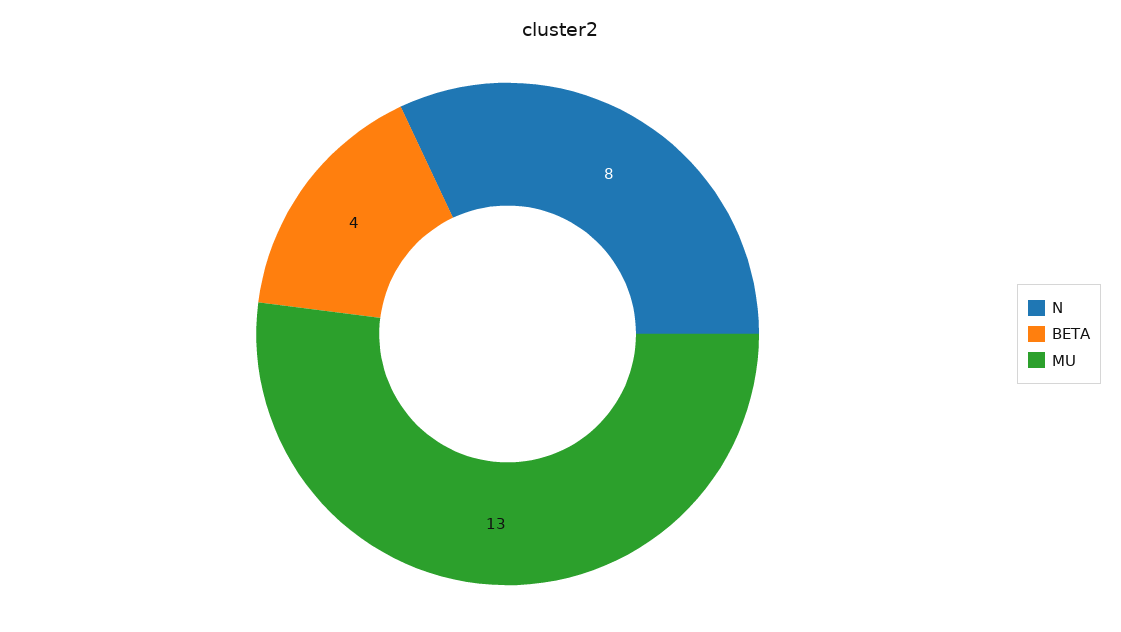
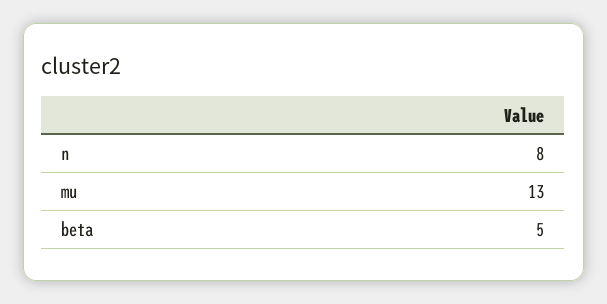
BETA: 4 -> 5

